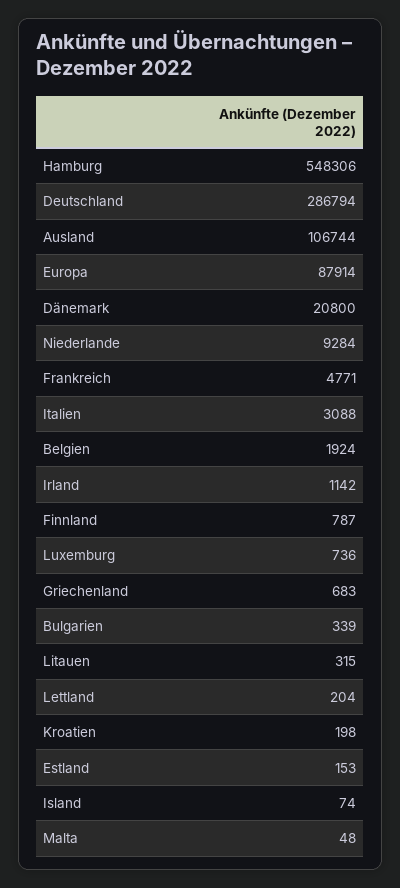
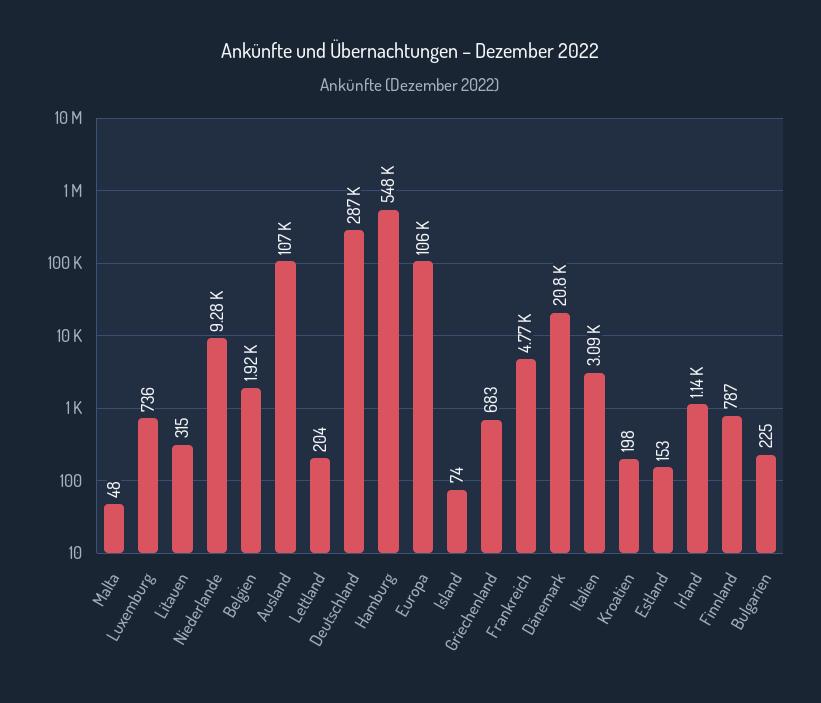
Europa: 87914 -> 106000
Bulgarien: 339 -> 225

